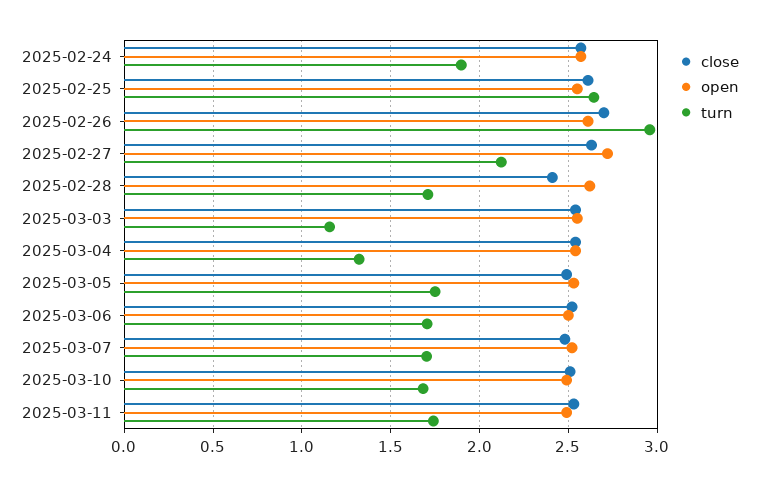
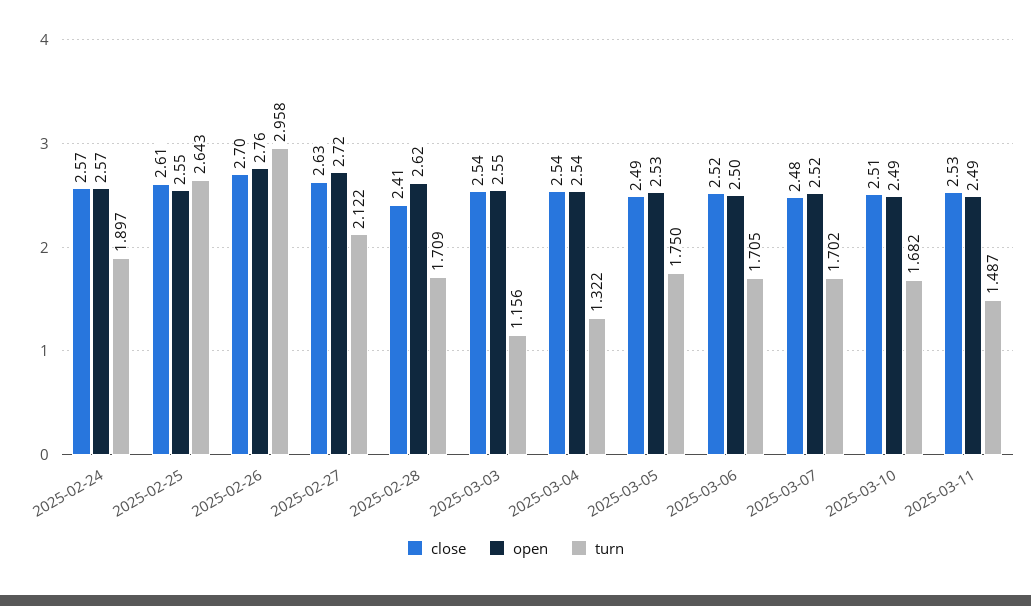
open, 2025-02-26: 2.6 -> 2.76
turn, 2025-03-11: 1.75 -> 1.487

